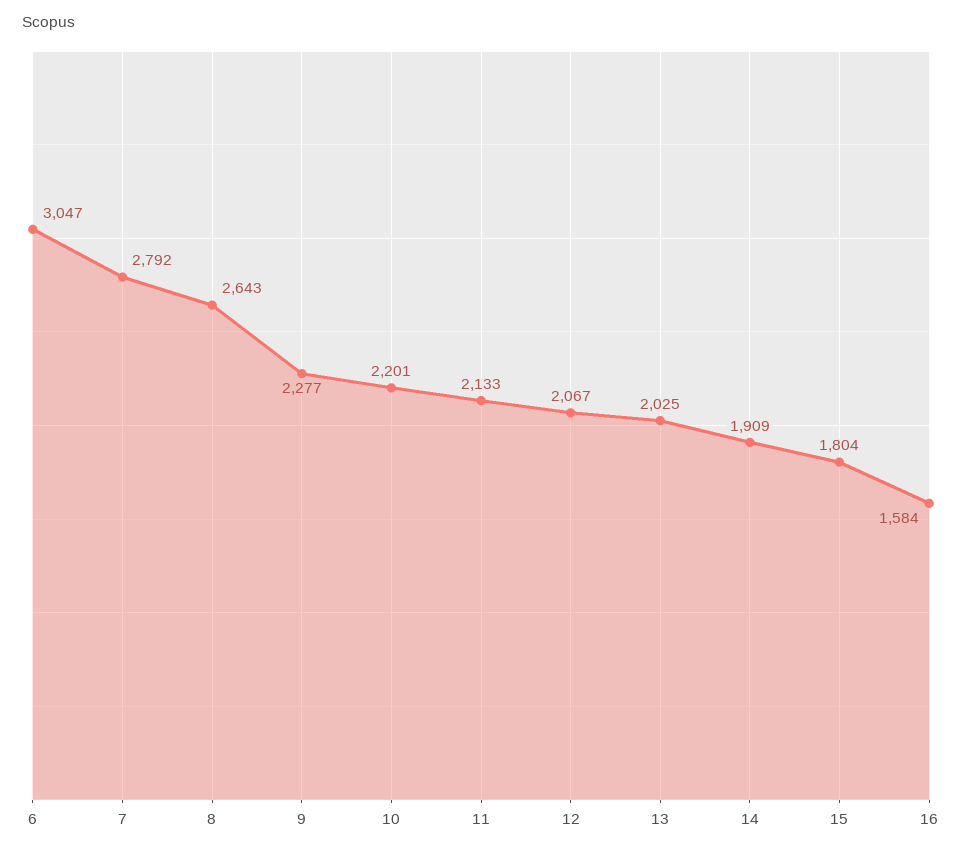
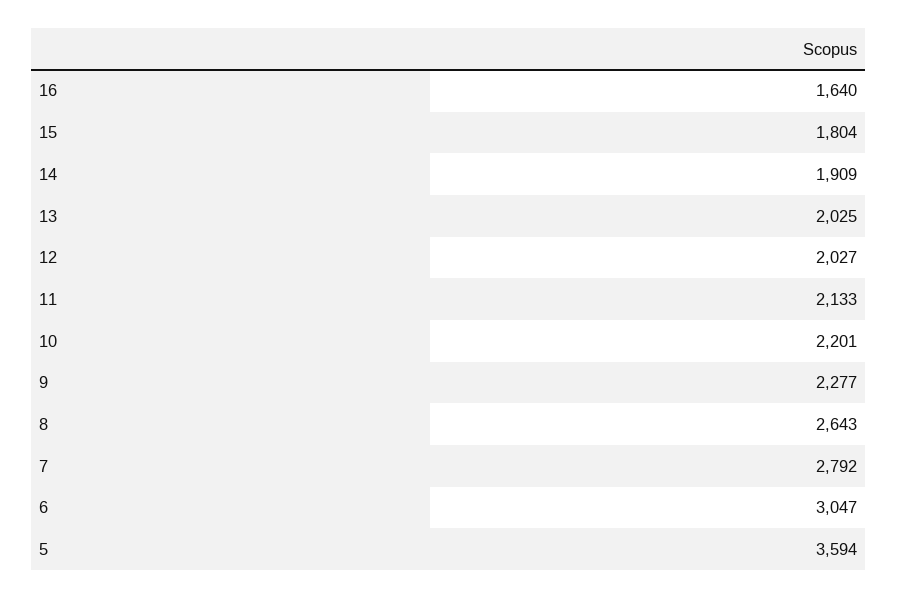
12: 2067 -> 2027
16: 1584 -> 1640
5: none -> 3594

